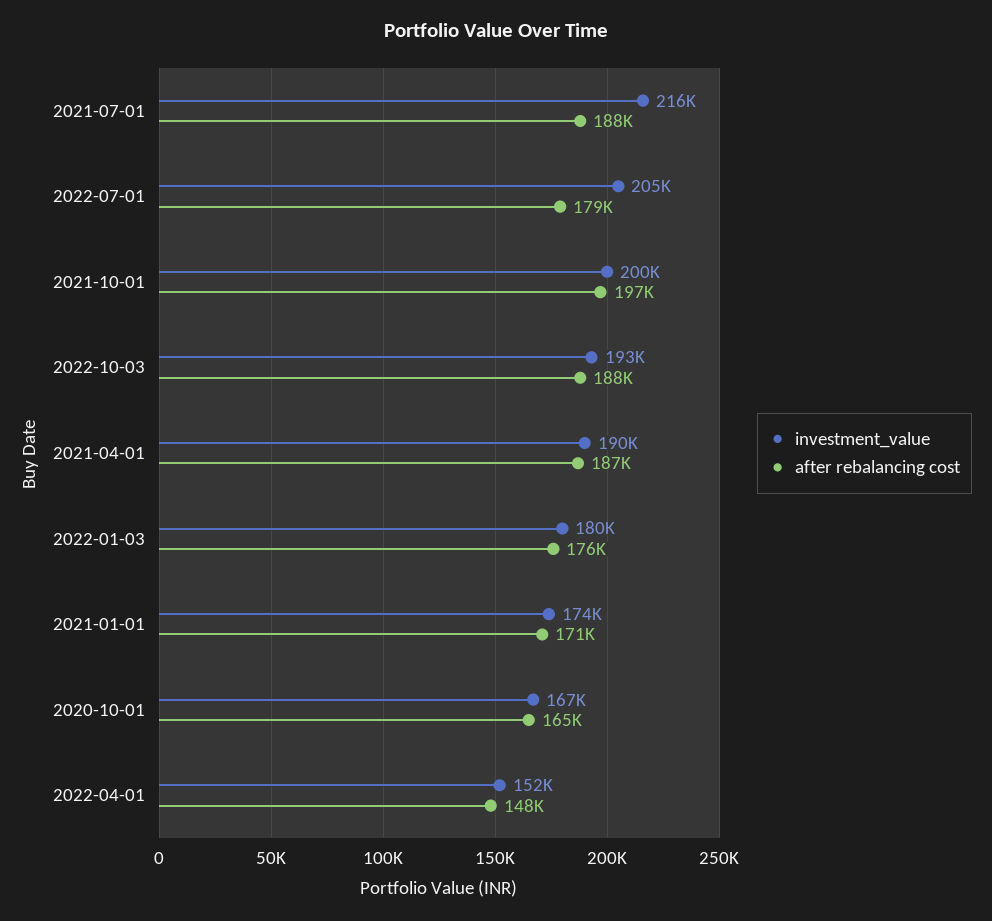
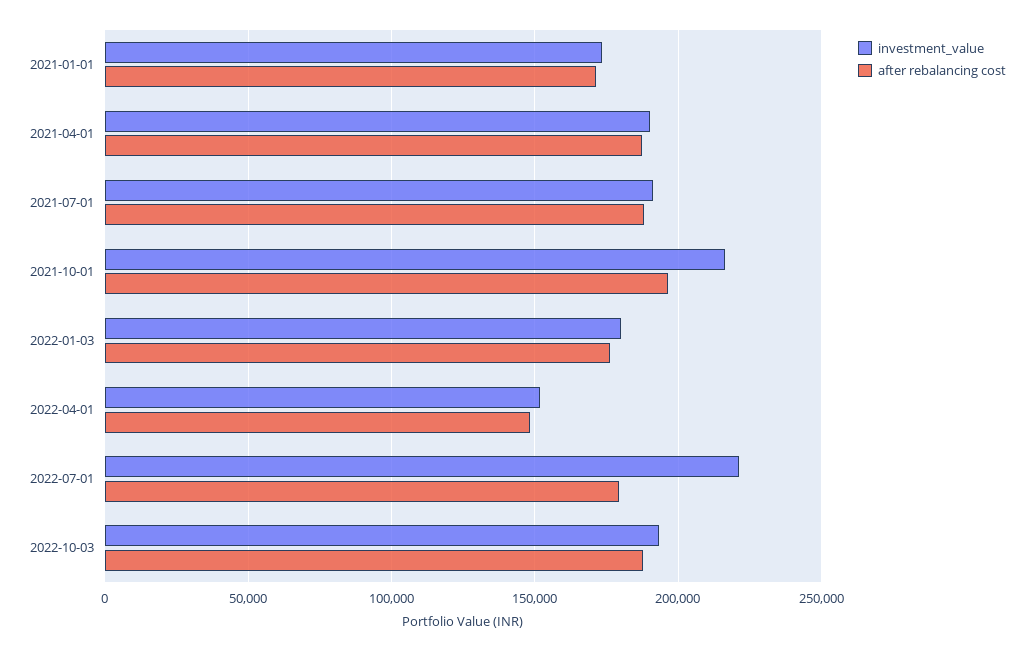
investment_value, 2021-07-01: 216000 -> 190000
investment_value, 2022-07-01: 205000 -> 220000
investment_value, 2021-10-01: 200000 -> 215000
investment_value, 2020-10-01: 167000 -> none
after rebalancing cost, 2020-10-01: 165000 -> none

